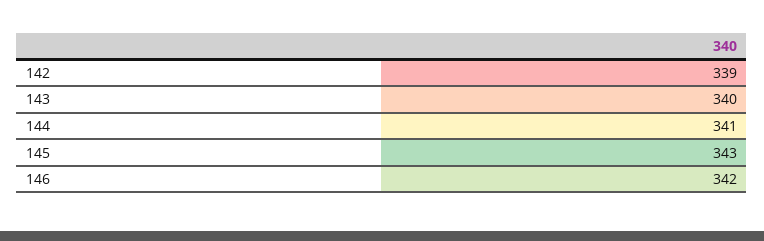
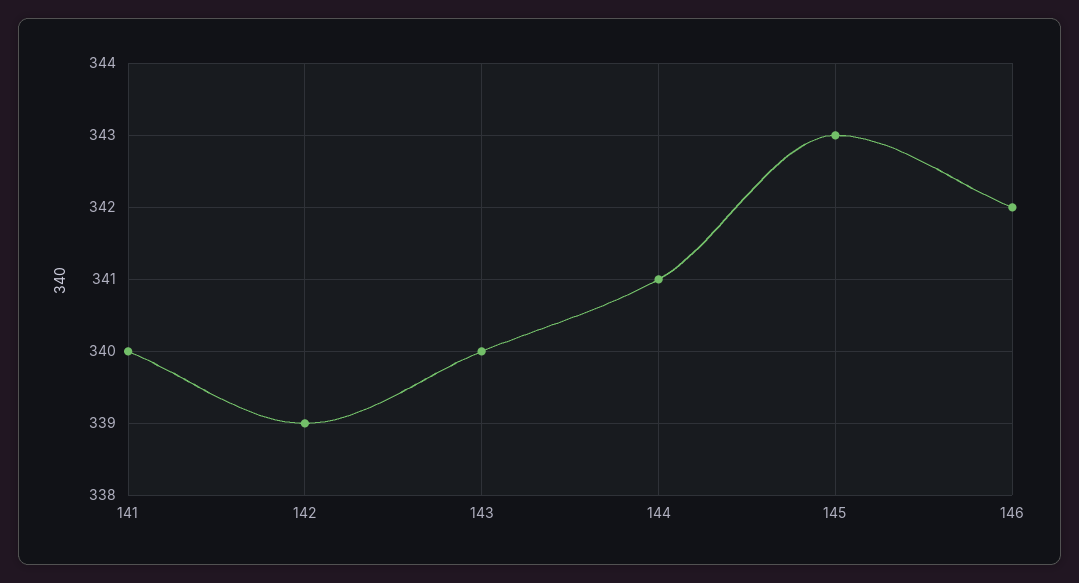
141: none -> 340

